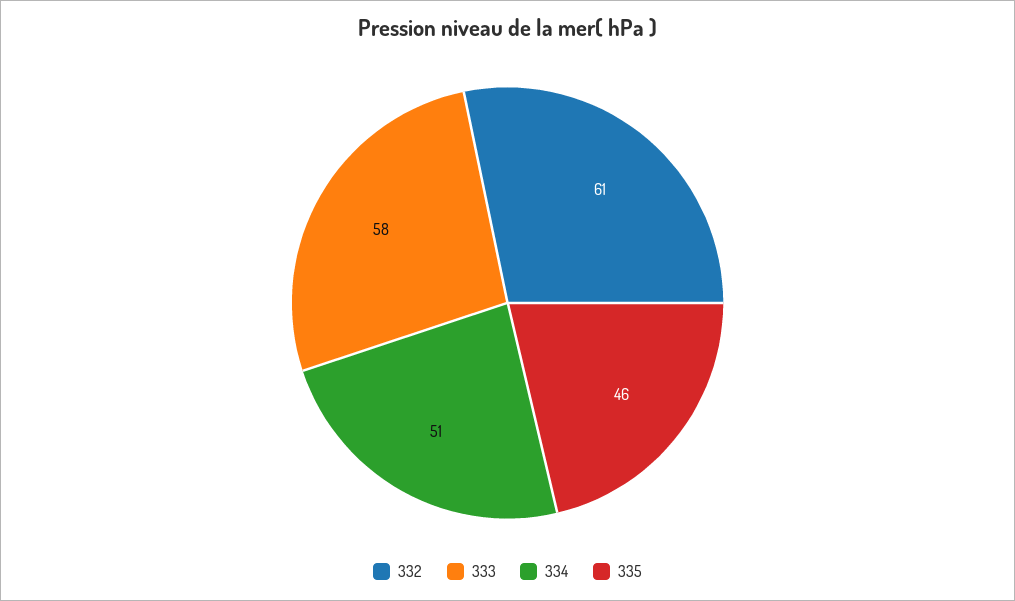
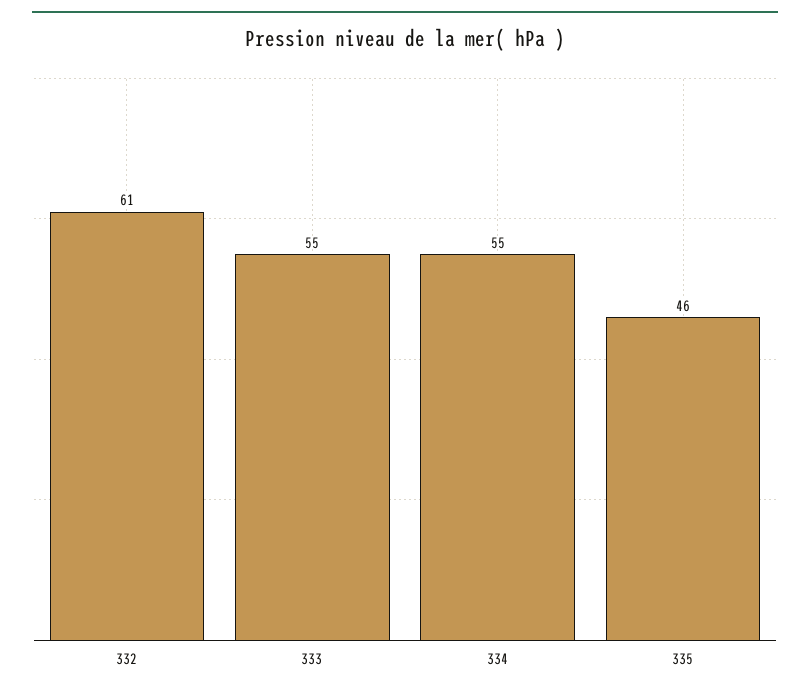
333: 58 -> 55
334: 51 -> 55

